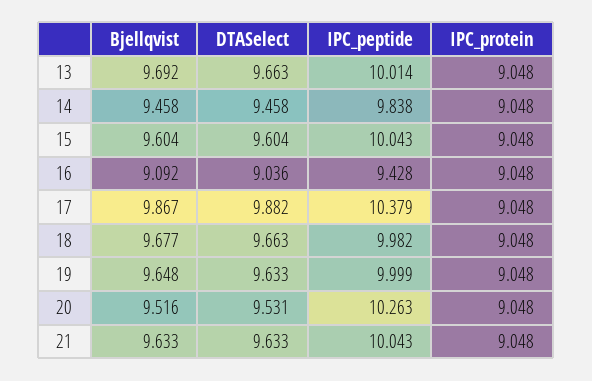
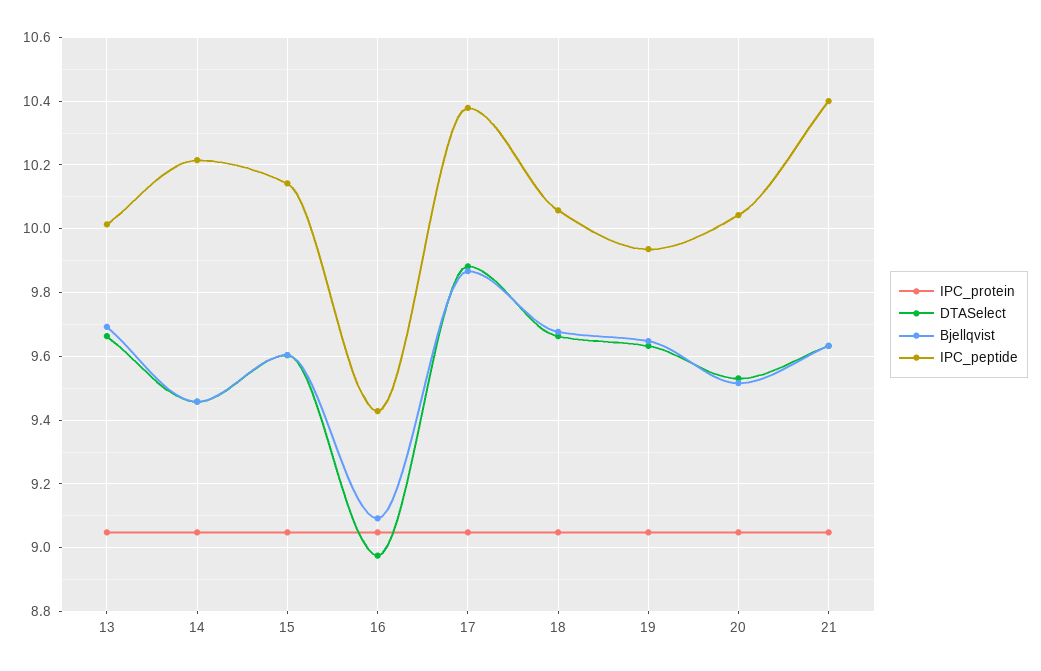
IPC_peptide, 14: 9.838 -> 10.22
IPC_peptide, 15: 10.043 -> 10.14
DTASelect, 16: 9.036 -> 8.98
IPC_peptide, 18: 9.982 -> 10.06
IPC_peptide, 19: 9.999 -> 9.94
IPC_peptide, 20: 10.263 -> 10.04
IPC_peptide, 21: 10.043 -> 10.4

